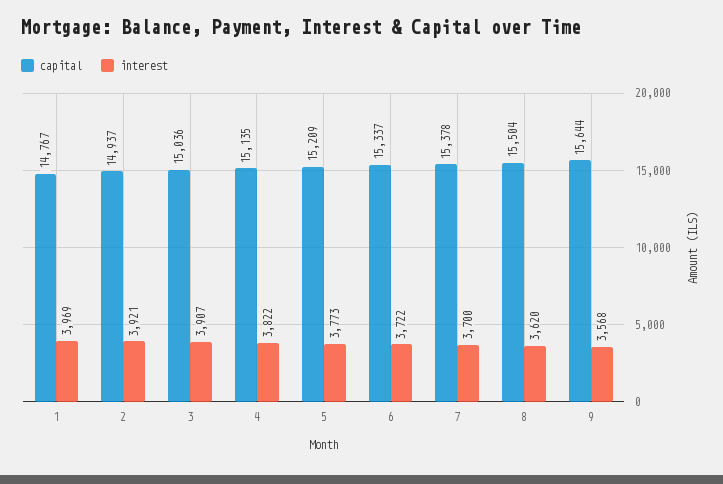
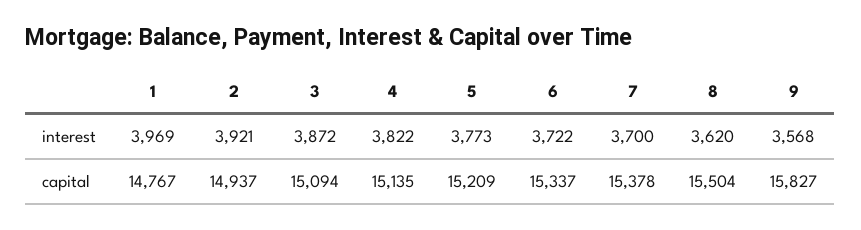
capital, 3: 15036 -> 15094
interest, 3: 3907 -> 3872
capital, 9: 15644 -> 15827

